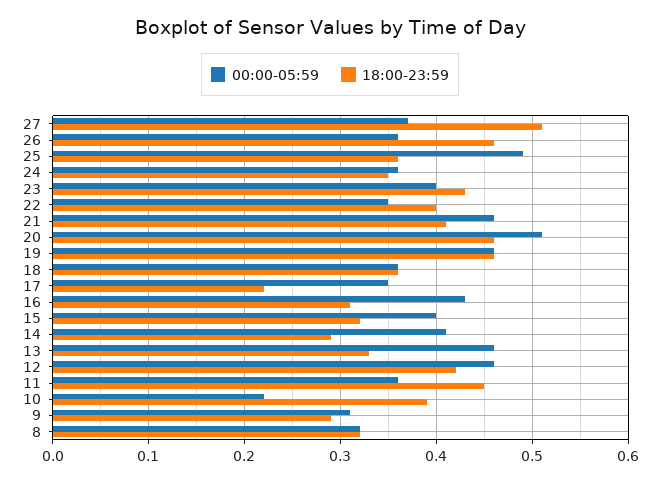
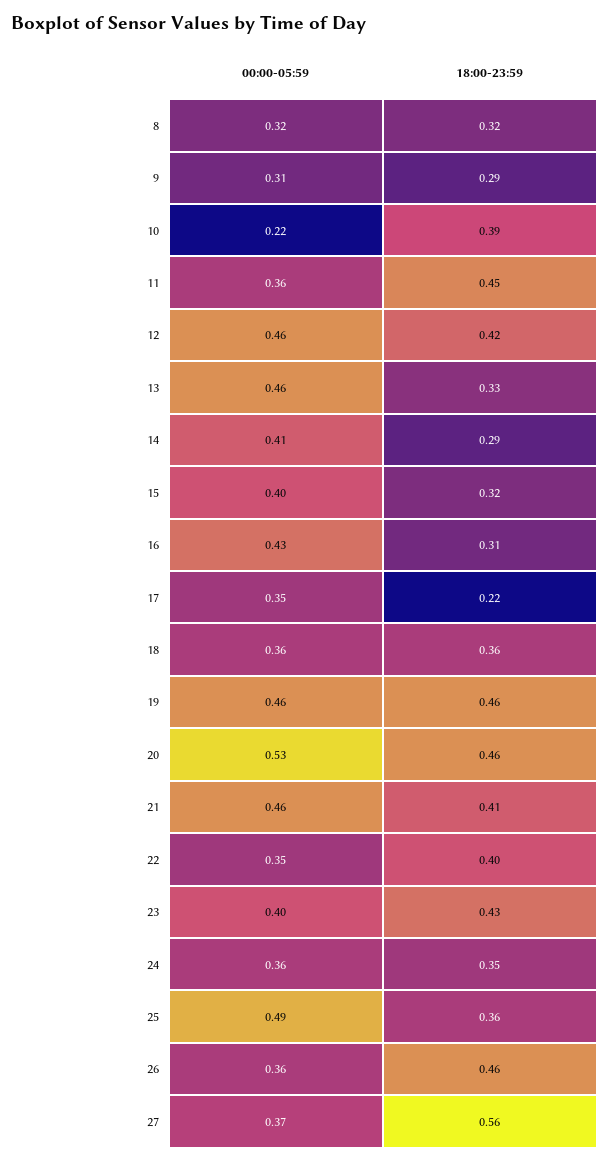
18:00-23:59, 27: 0.51 -> 0.56
00:00-05:59, 20: 0.51 -> 0.53

